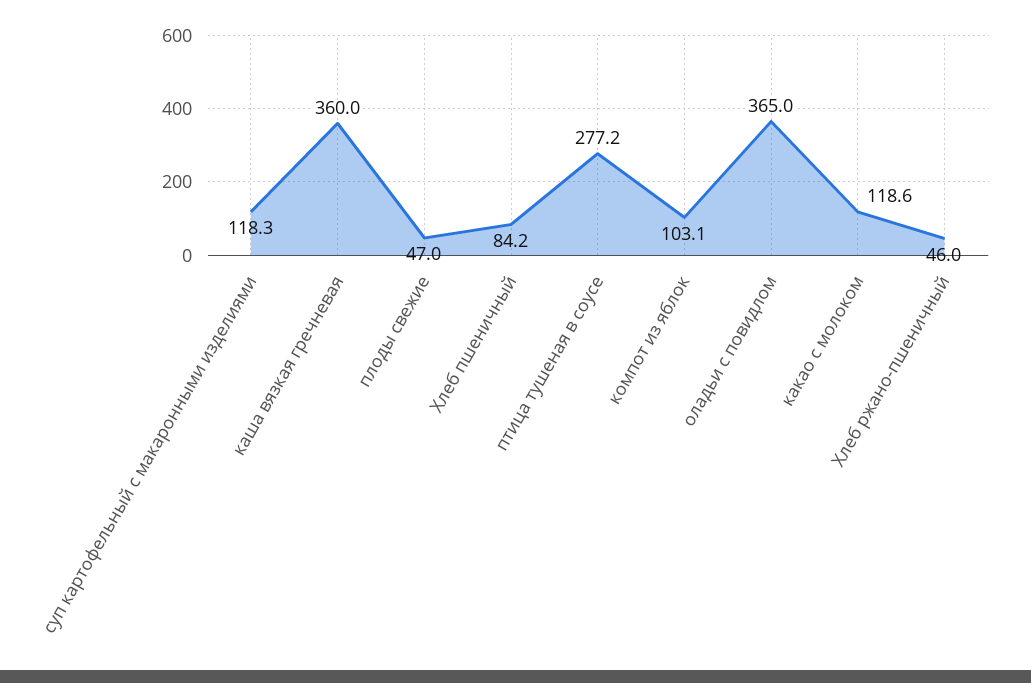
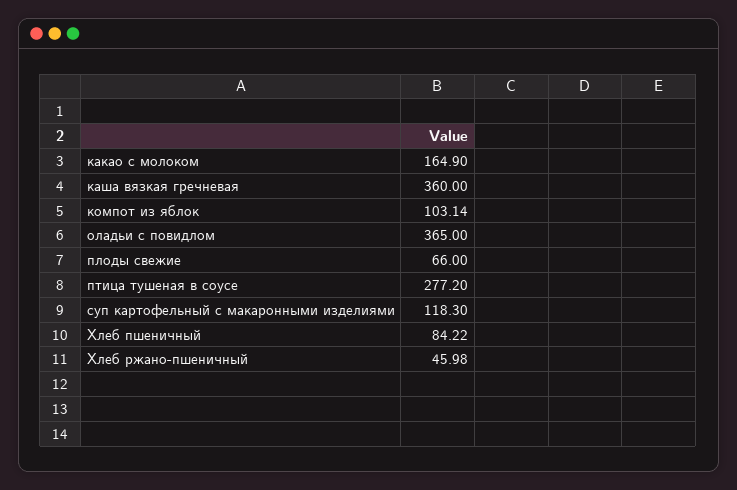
плоды свежие: 47 -> 66
какао с молоком: 118.6 -> 164.9

